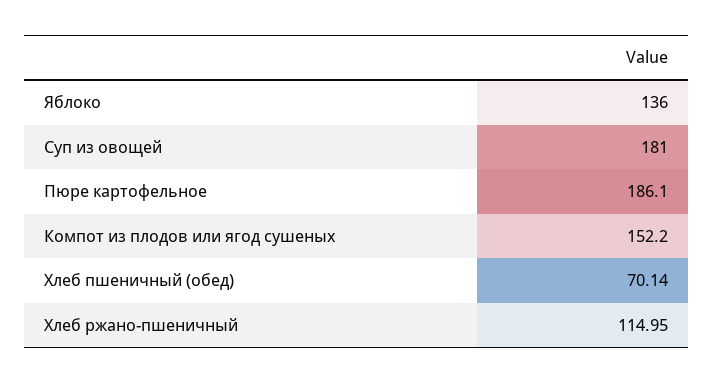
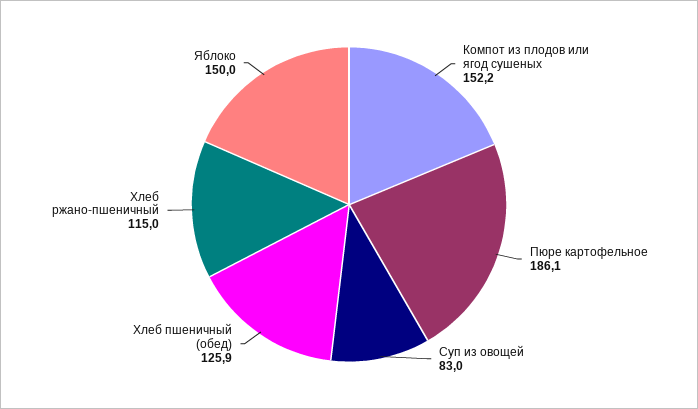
Яблоко: 136 -> 150
Суп из овощей: 181 -> 83
Хлеб пшеничный (обед): 70.14 -> 125.9

